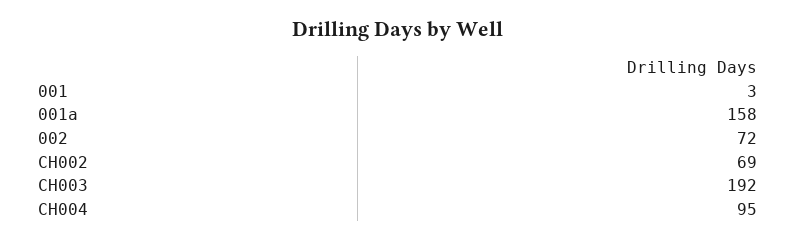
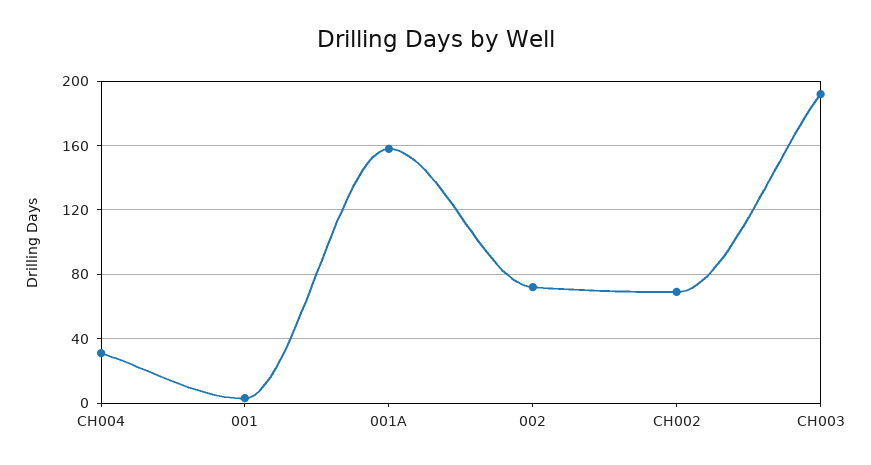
CH004: 95 -> 30

